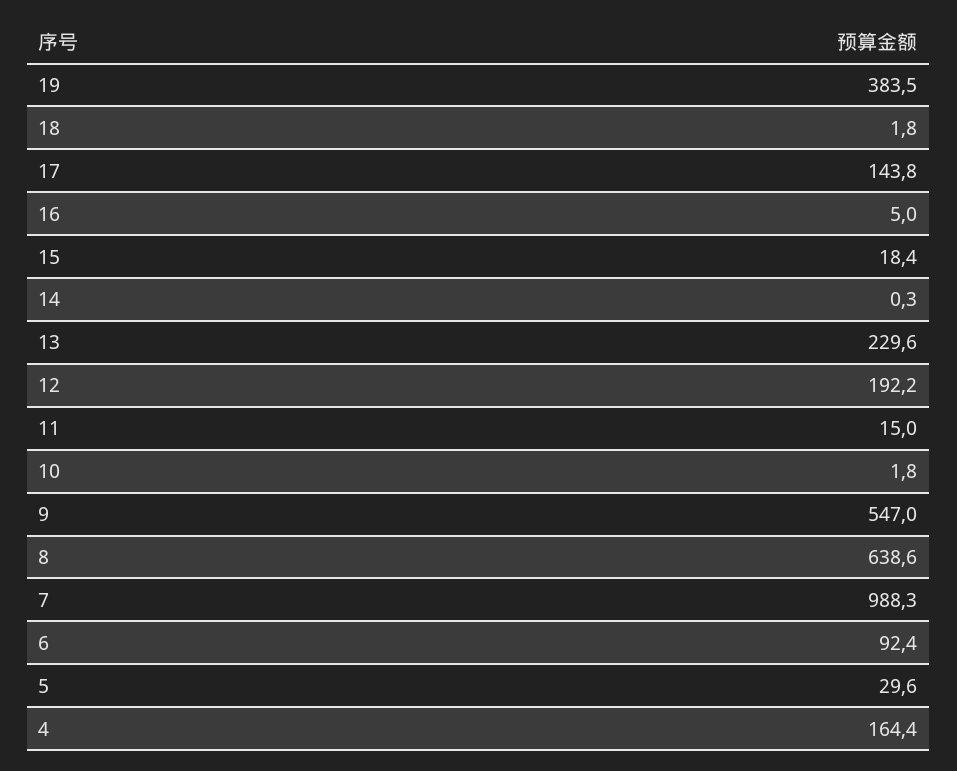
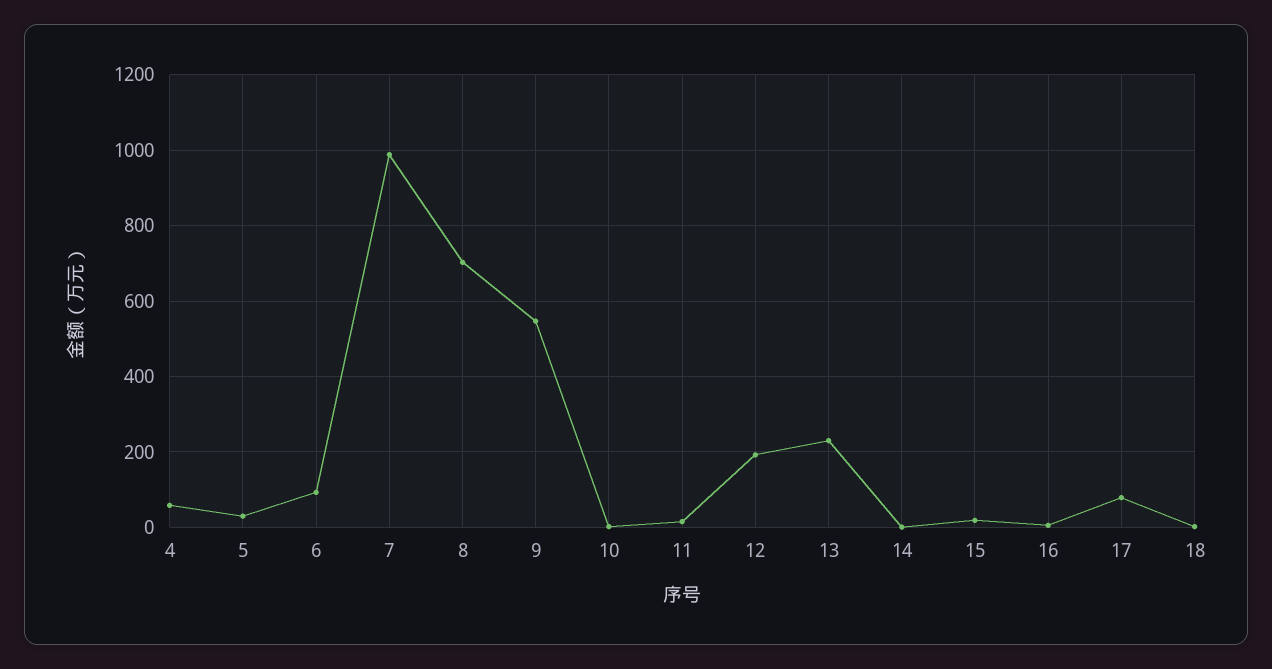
19: 383.5 -> none
17: 143.8 -> 80
8: 638.6 -> 700
4: 164.4 -> 60

